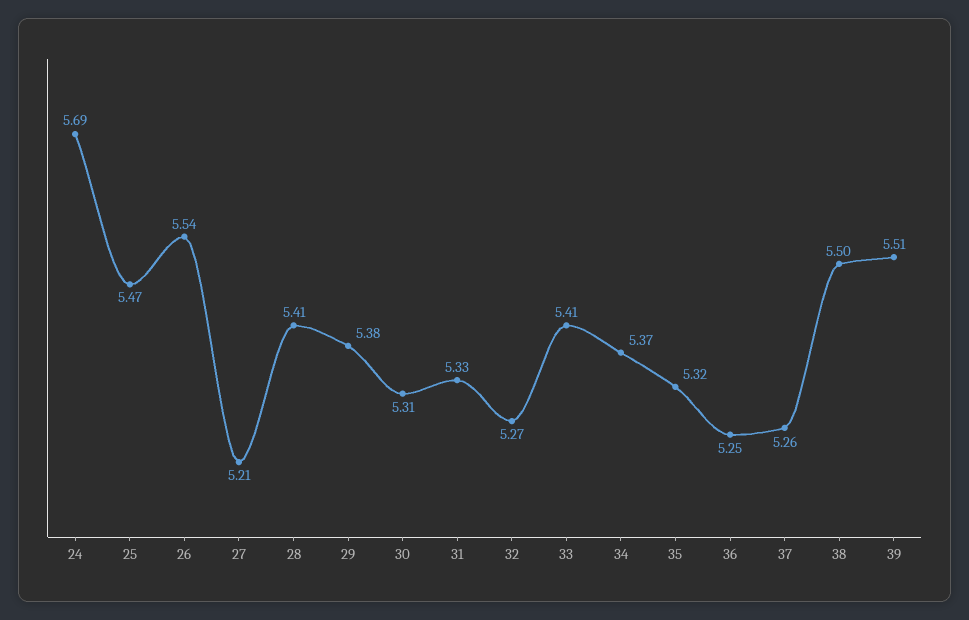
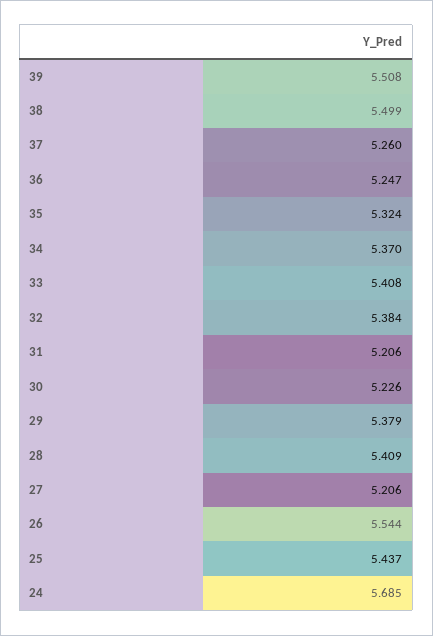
25: 5.47 -> 5.437
30: 5.31 -> 5.226
31: 5.33 -> 5.206
32: 5.27 -> 5.384

